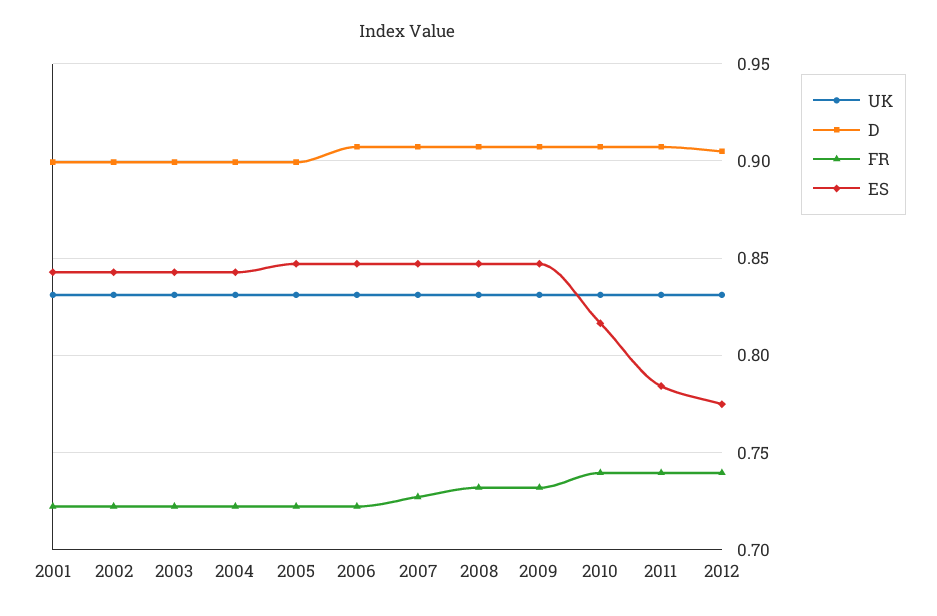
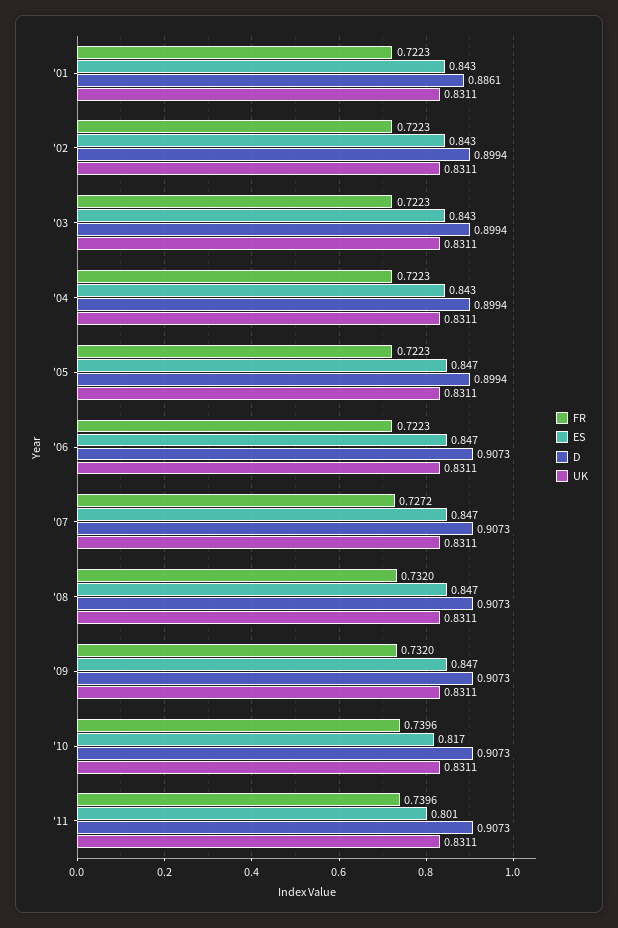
D, 2001: 0.9 -> 0.8861
ES, 2011: 0.785 -> 0.801
UK, 2012: 0.83 -> none
D, 2012: 0.905 -> none
FR, 2012: 0.74 -> none
ES, 2012: 0.775 -> none

